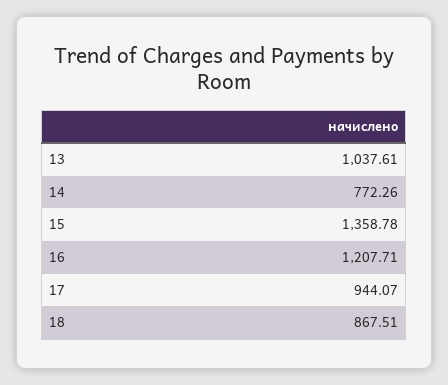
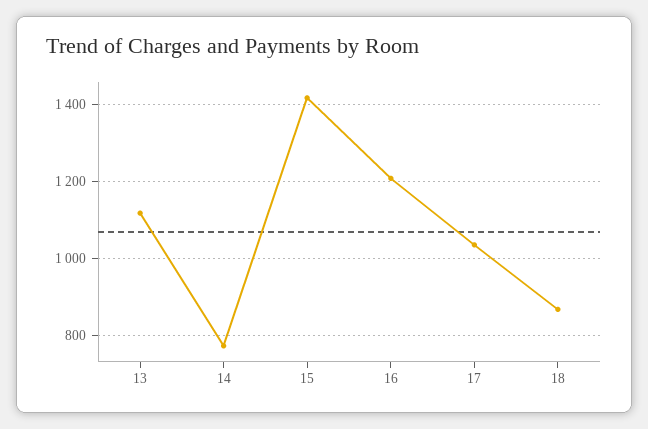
13: 1037.61 -> 1120
15: 1358.78 -> 1420
17: 944.07 -> 1040

